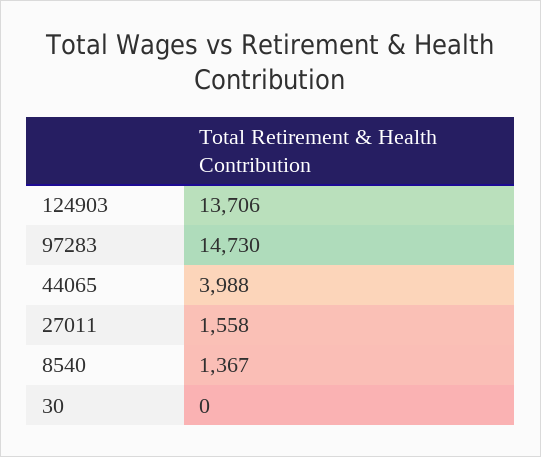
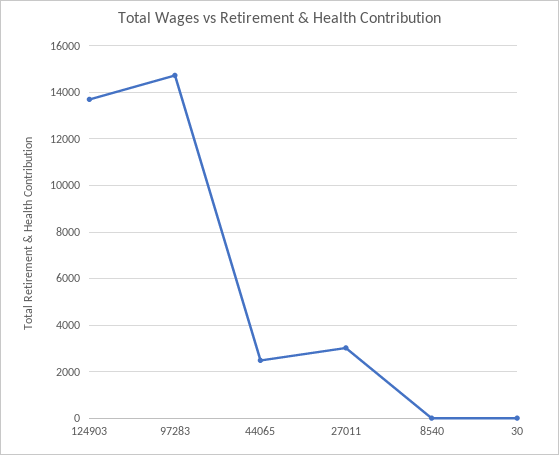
44065: 3988 -> 2500
27011: 1558 -> 3000
8540: 1367 -> 0

